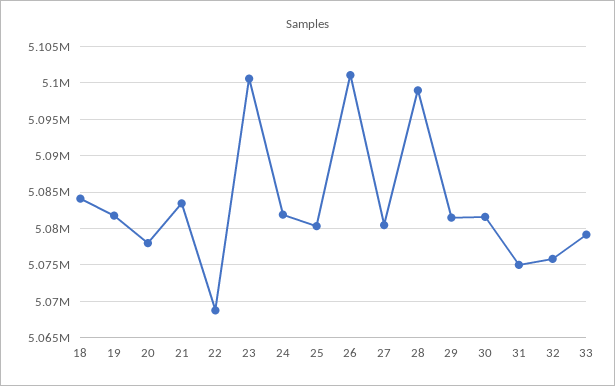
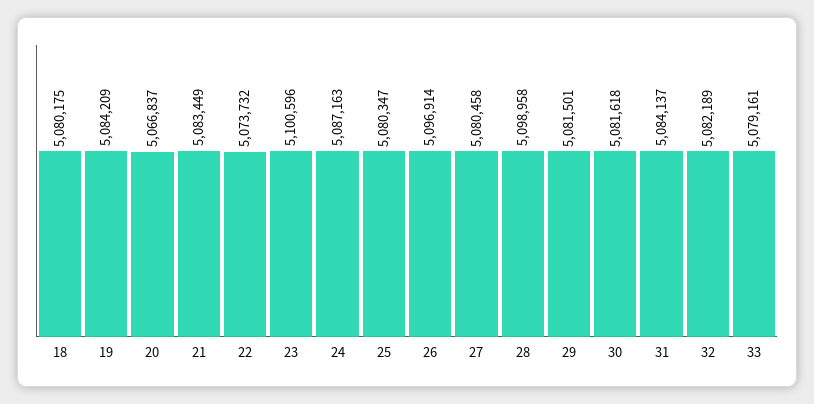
18: 5084000 -> 5080175
19: 5082000 -> 5084209
20: 5078000 -> 5066837
22: 5069000 -> 5073732
24: 5082000 -> 5087163
26: 5101000 -> 5096914
31: 5075000 -> 5084137
32: 5076000 -> 5082189

